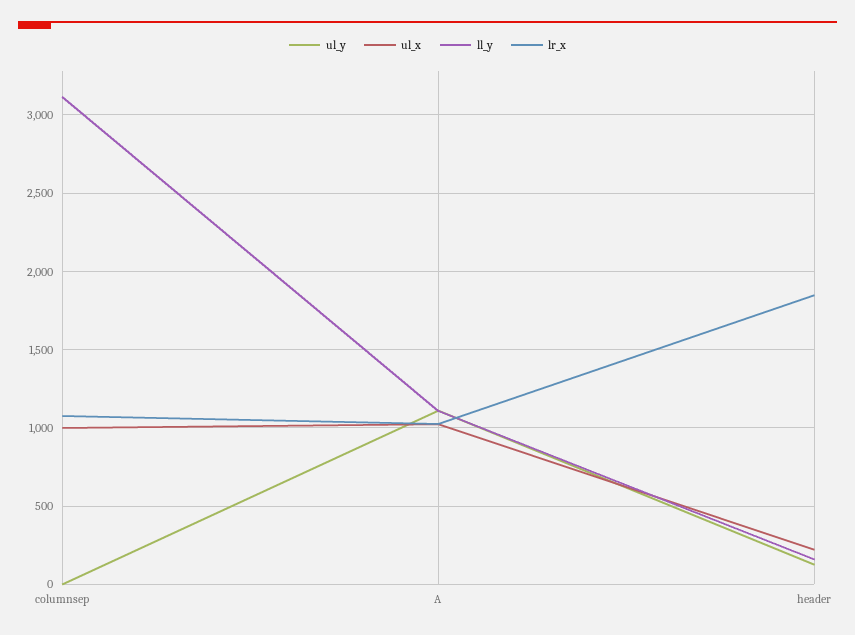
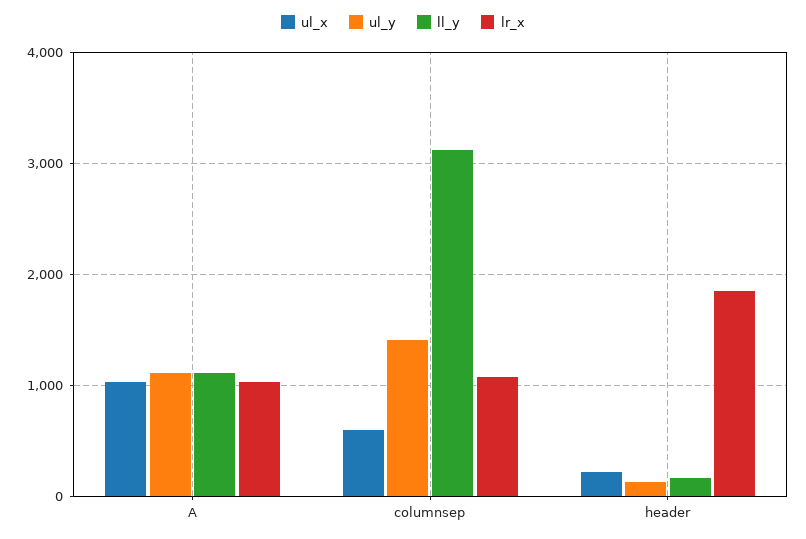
ul_y, columnsep: 0 -> 1400
ul_x, columnsep: 1000 -> 600

